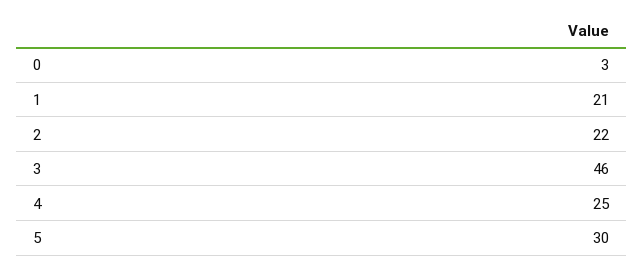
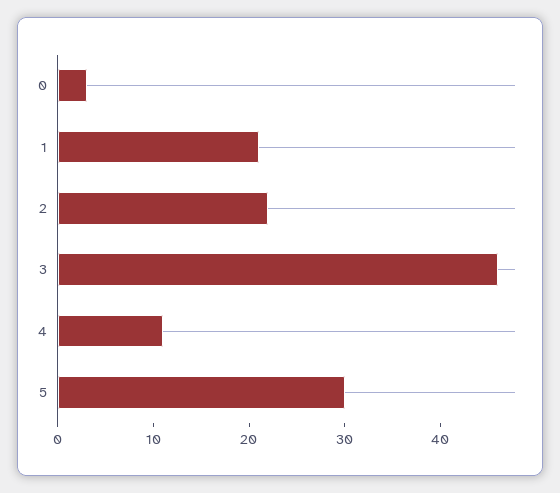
4: 25 -> 11

